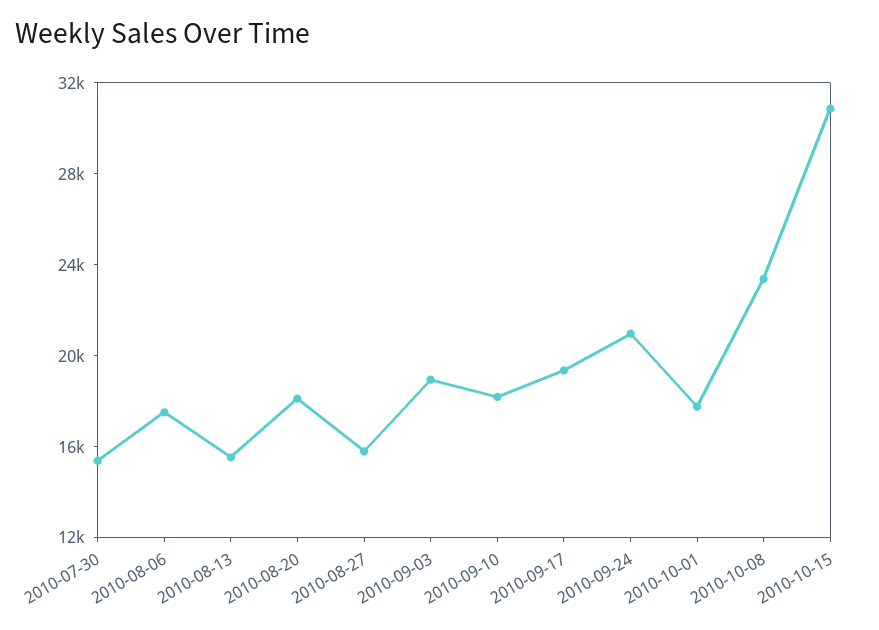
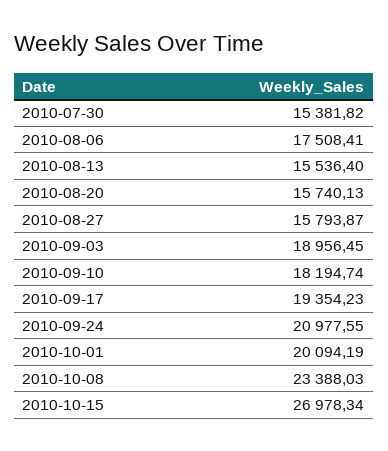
2010-08-20: 18000 -> 15740.13
2010-10-01: 18000 -> 20094.19
2010-10-15: 31000 -> 26978.34

